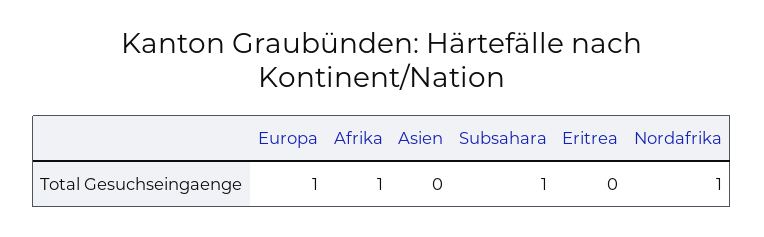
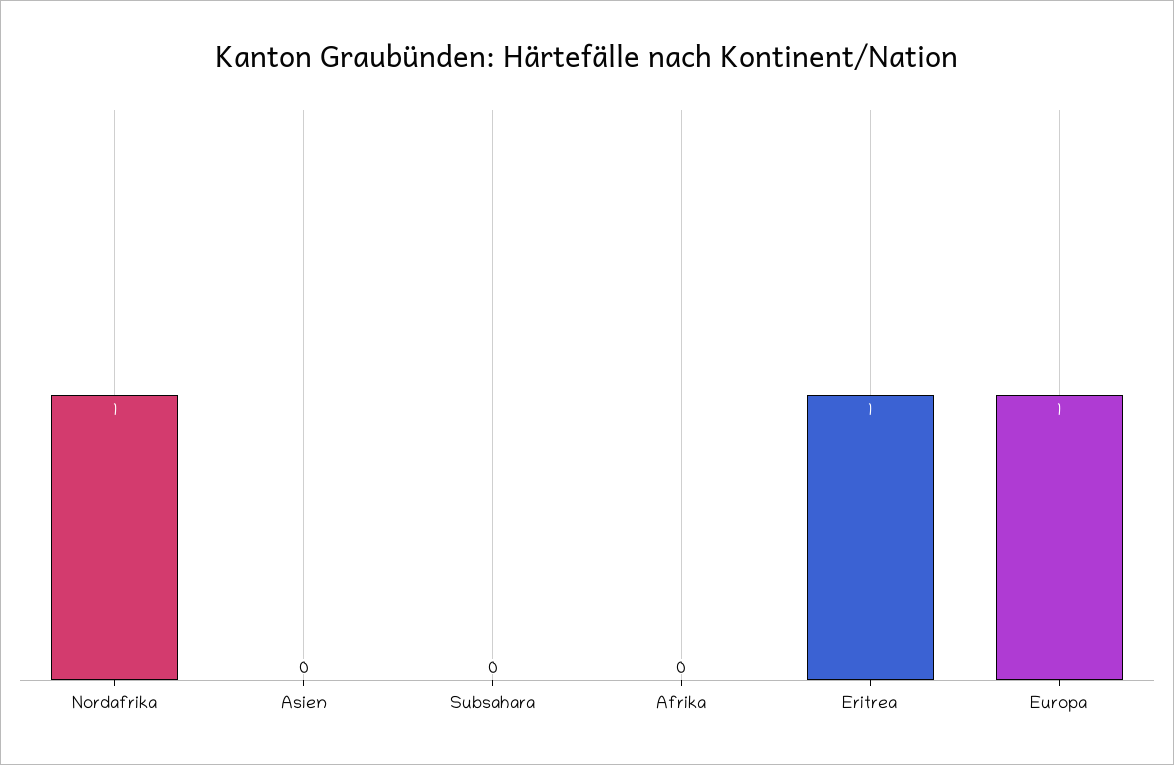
Afrika: 1 -> 0
Subsahara: 1 -> 0
Eritrea: 0 -> 1

